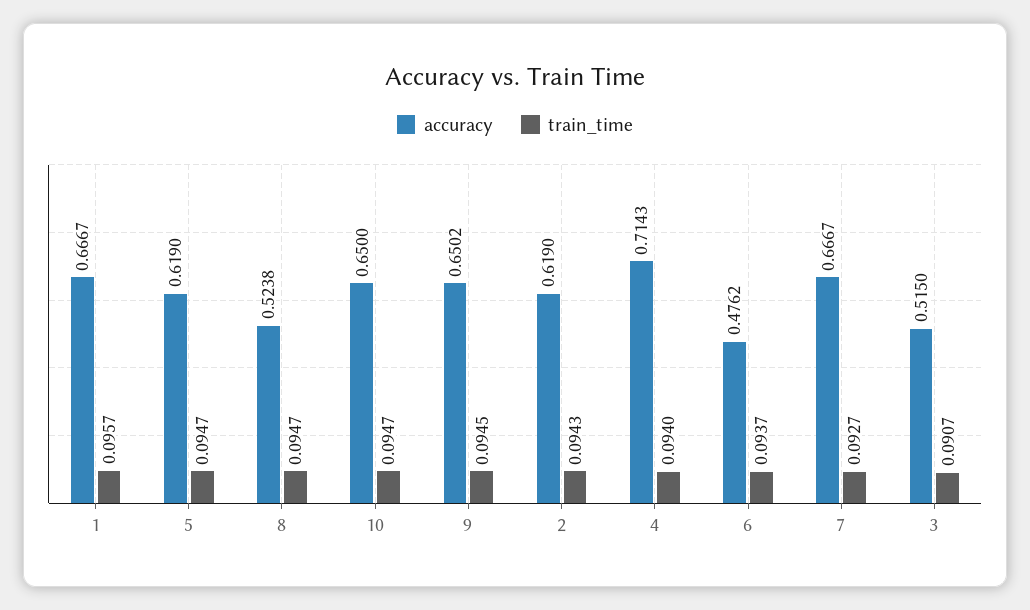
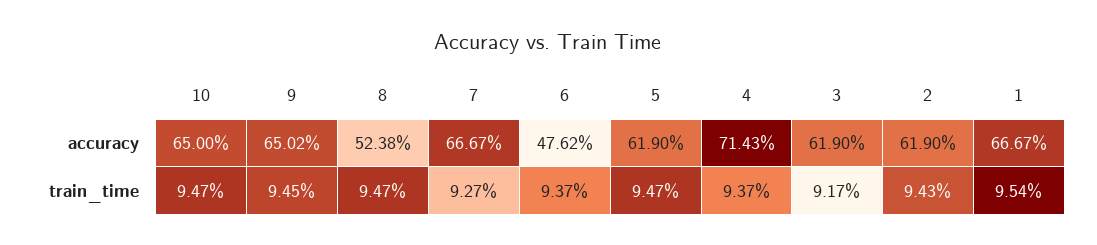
train_time, 1: 0.0957 -> 0.0954
train_time, 4: 0.094 -> 0.0937
accuracy, 3: 0.515 -> 0.619
train_time, 3: 0.0907 -> 0.0917

